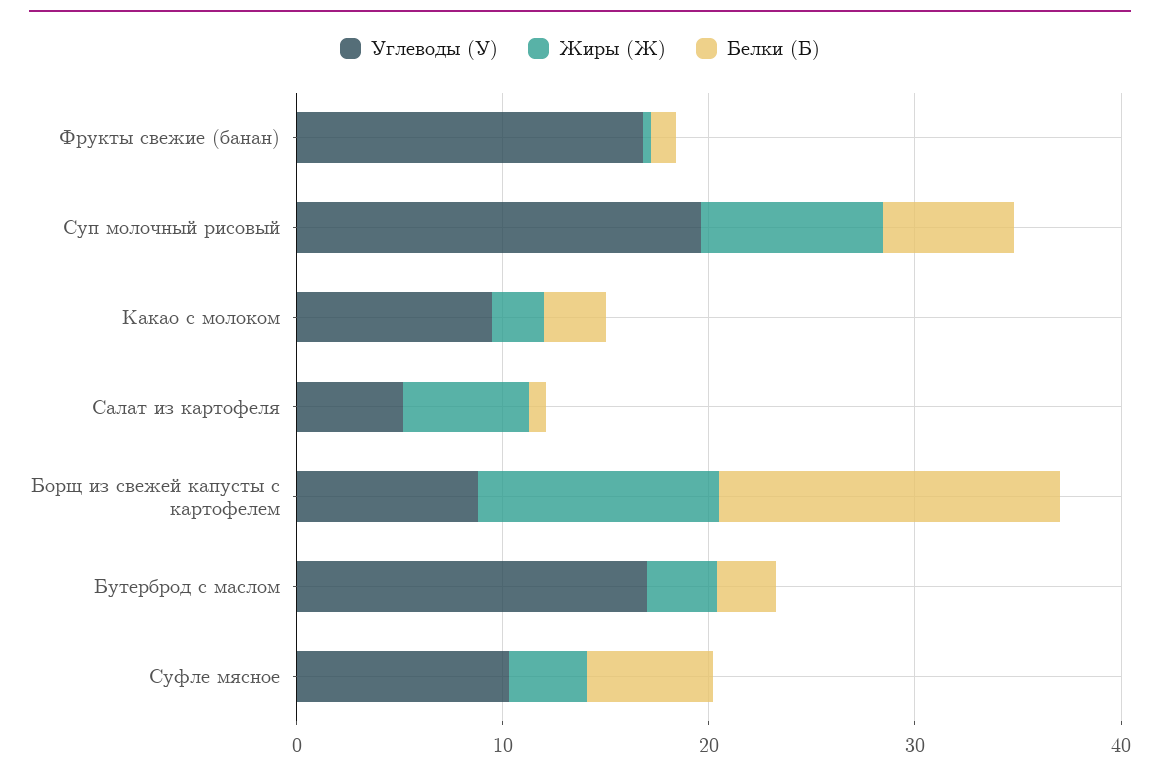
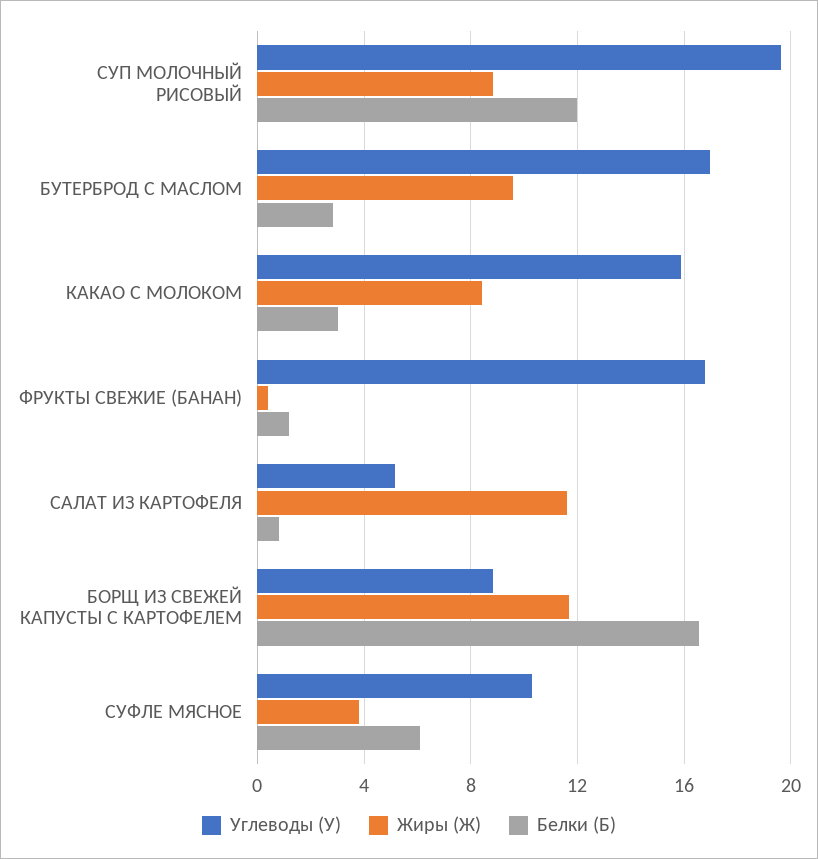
Белки (Б), Суп молочный рисовый: 6 -> 12
Углеводы (У), Какао с молоком: 10 -> 16
Жиры (Ж), Какао с молоком: 2 -> 8.5
Жиры (Ж), Салат из картофеля: 6 -> 11.5
Жиры (Ж), Бутерброд с маслом: 4 -> 9.5

